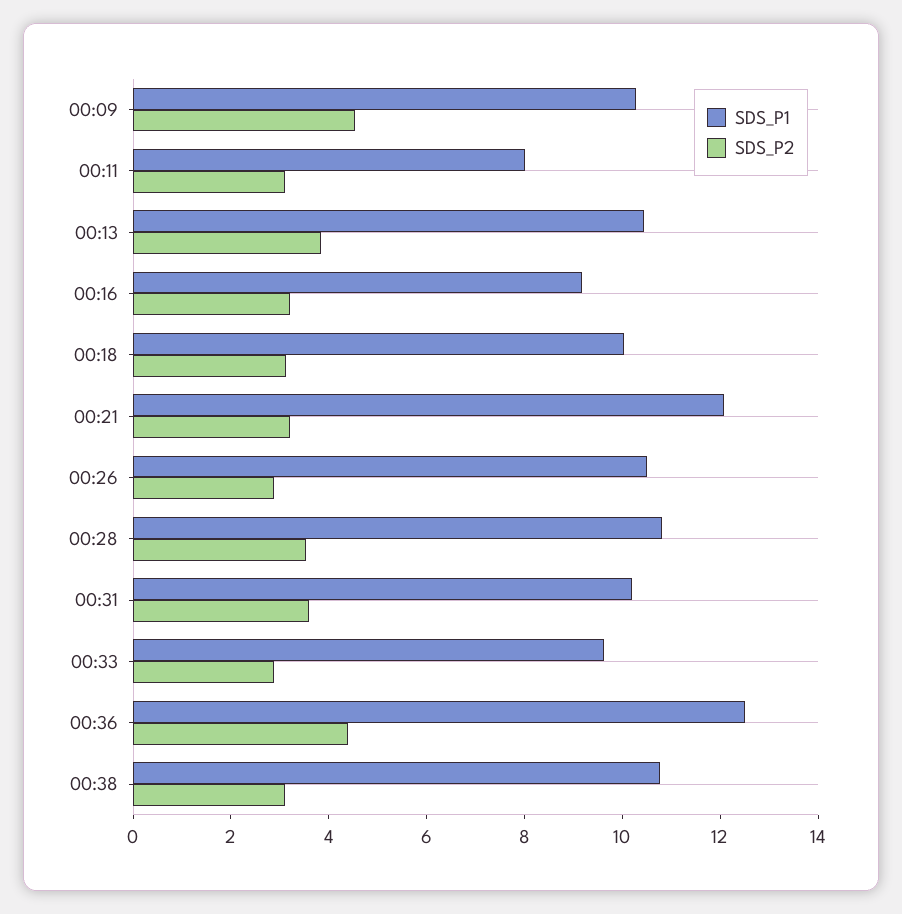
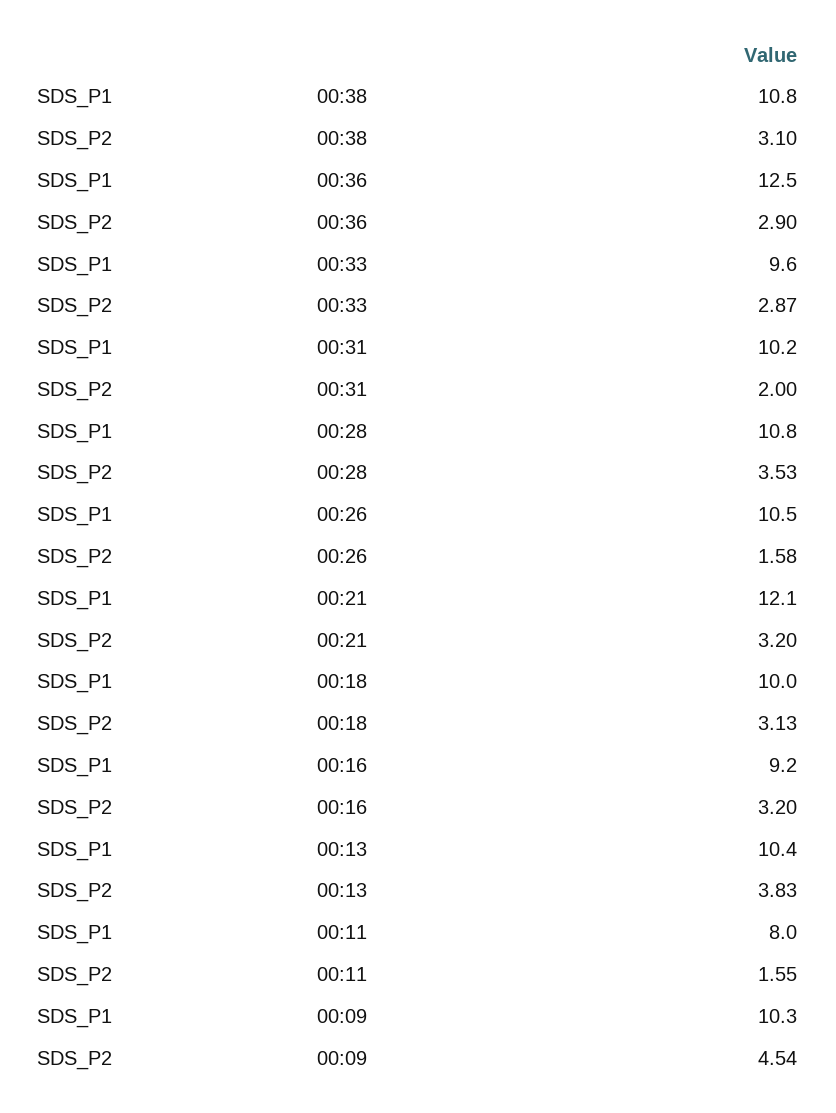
SDS_P2, 00:11: 3 -> 1.55
SDS_P2, 00:26: 3 -> 1.58
SDS_P2, 00:31: 3.5 -> 2
SDS_P2, 00:36: 4.5 -> 2.9

